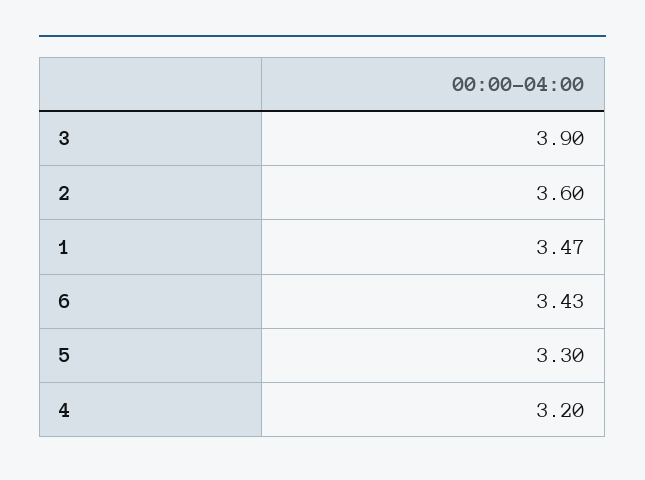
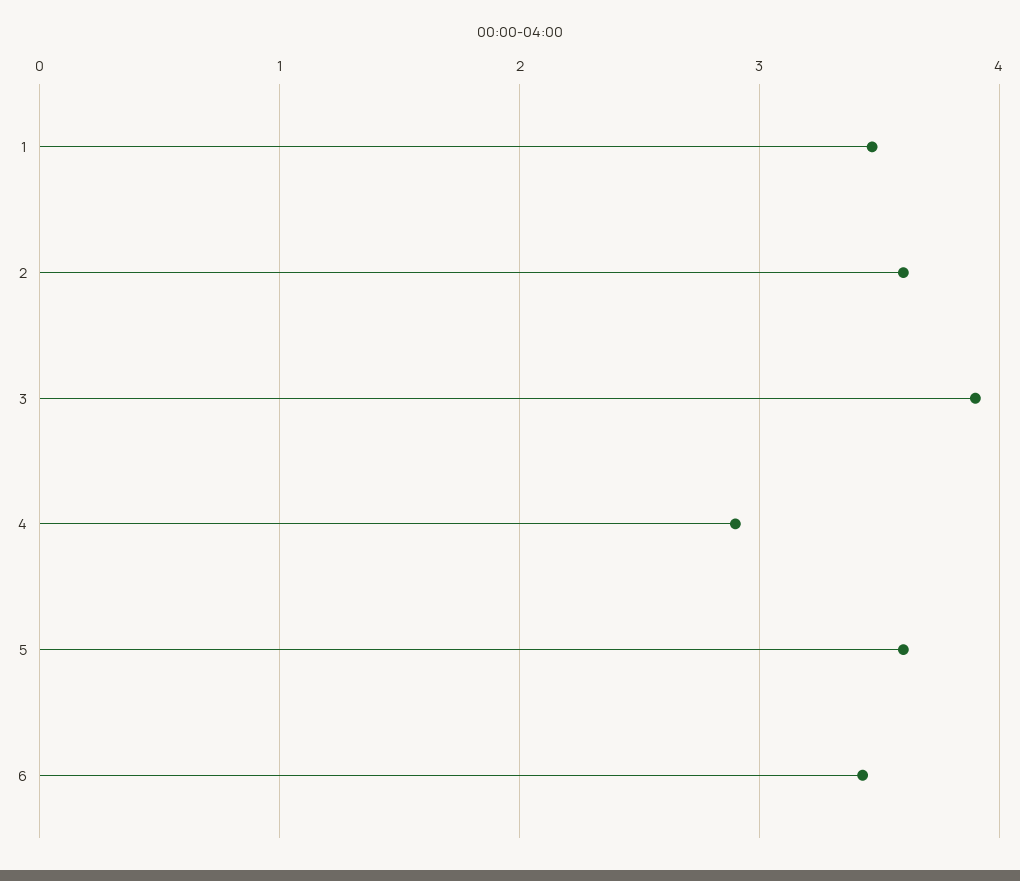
5: 3.3 -> 3.6
4: 3.2 -> 2.9

